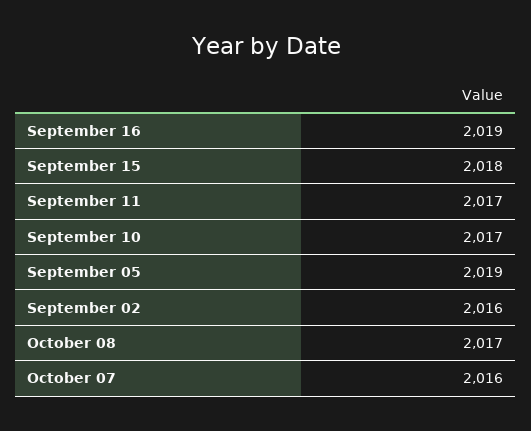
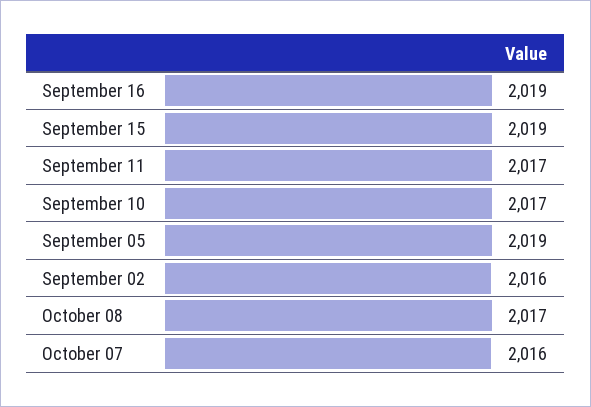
September 15: 2018 -> 2019

